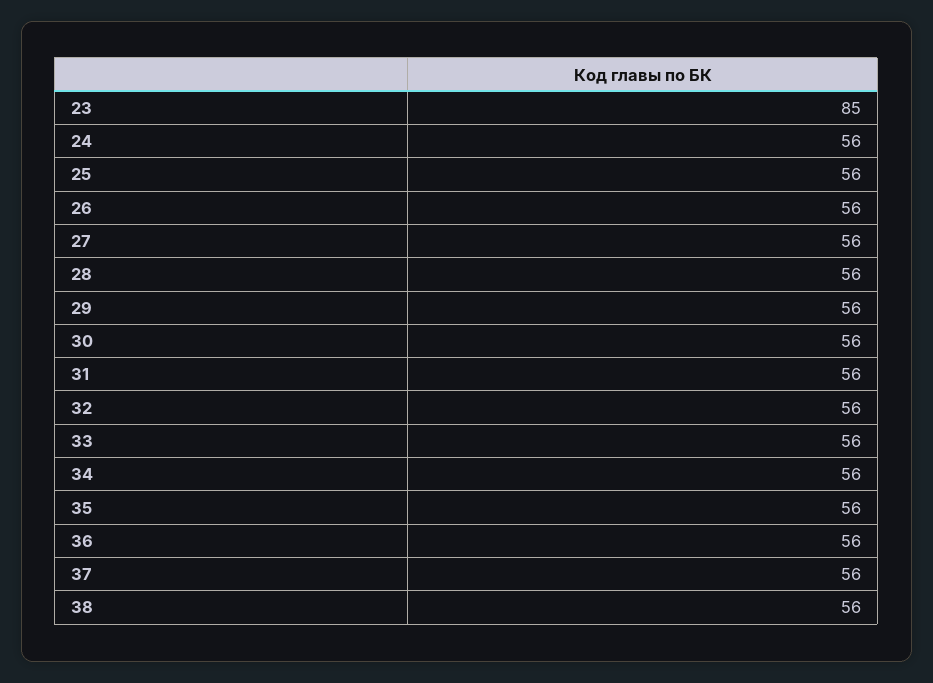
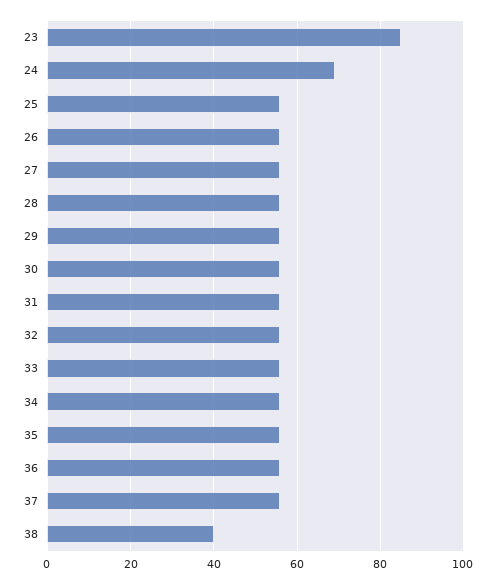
24: 56 -> 70
38: 56 -> 40

